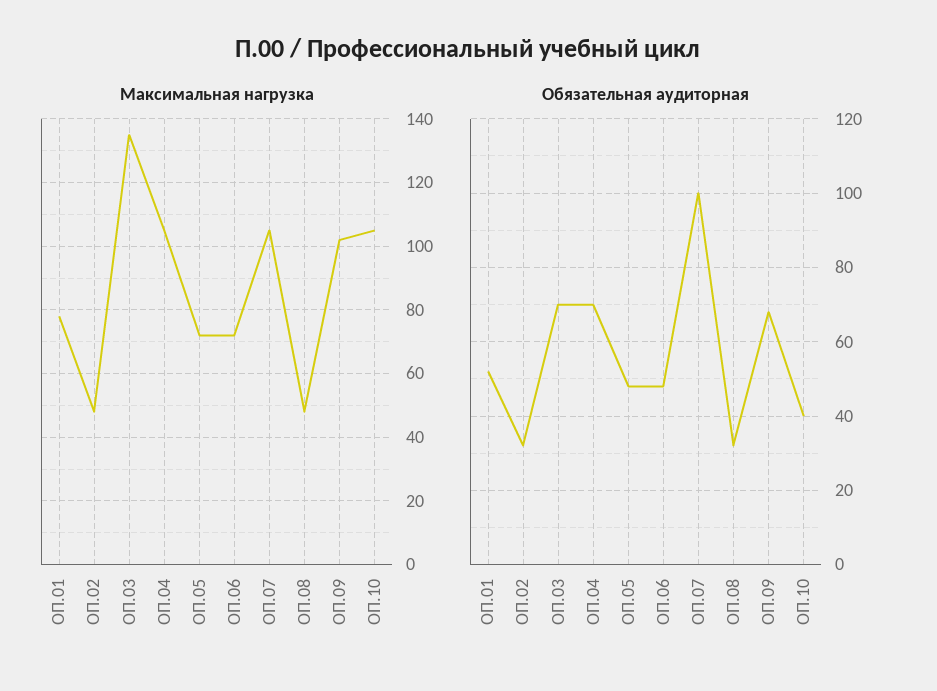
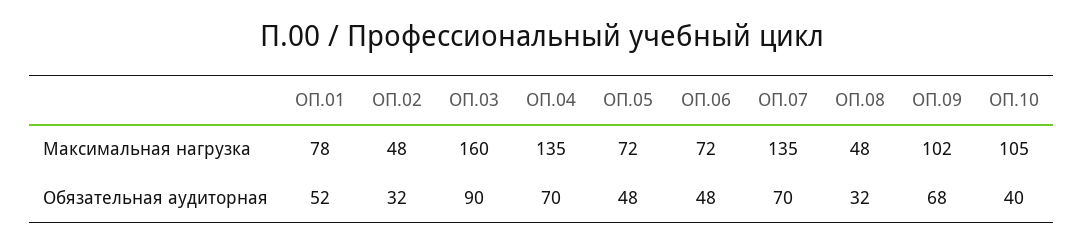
Максимальная нагрузка, ОП.03: 135 -> 160
Максимальная нагрузка, ОП.04: 105 -> 135
Максимальная нагрузка, ОП.07: 105 -> 135
Обязательная аудиторная, ОП.03: 70 -> 90
Обязательная аудиторная, ОП.07: 100 -> 70

